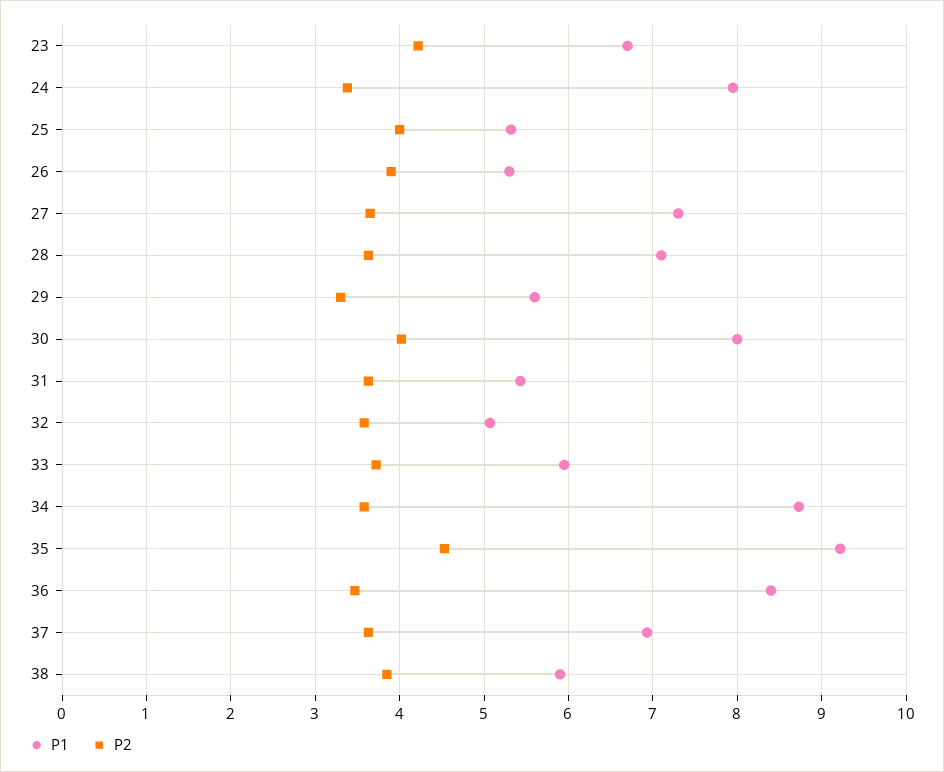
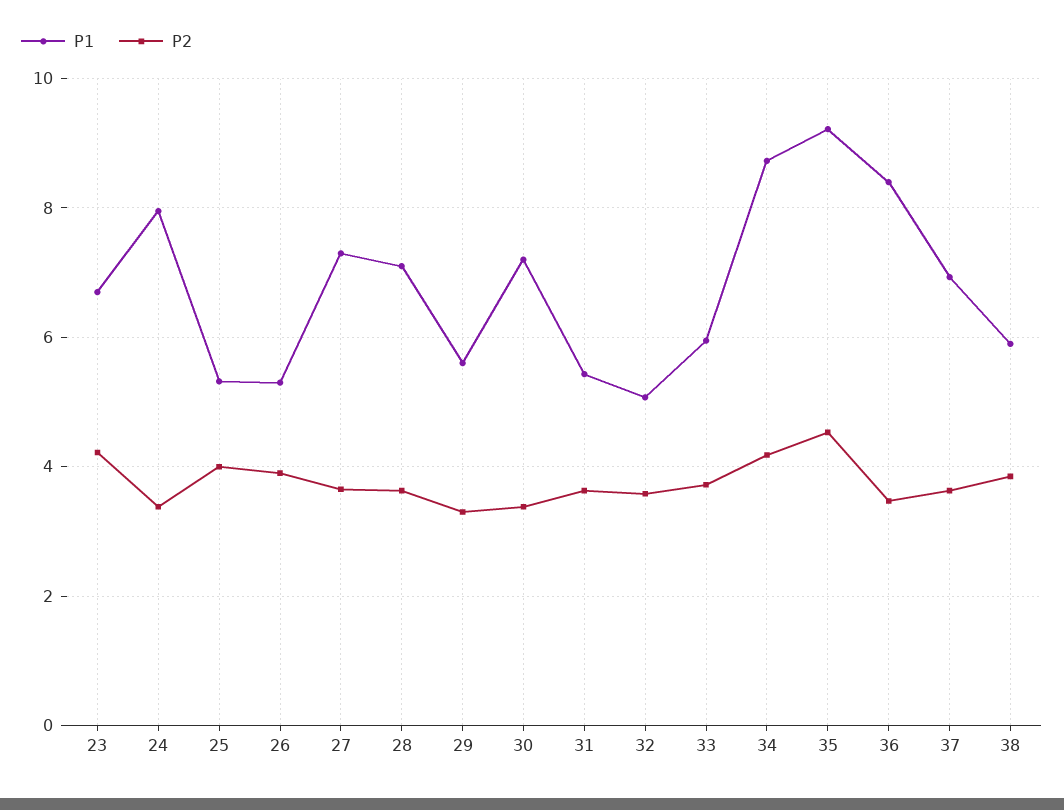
P1, 30: 8 -> 7.2
P2, 30: 4 -> 3.4
P2, 34: 3.6 -> 4.2

